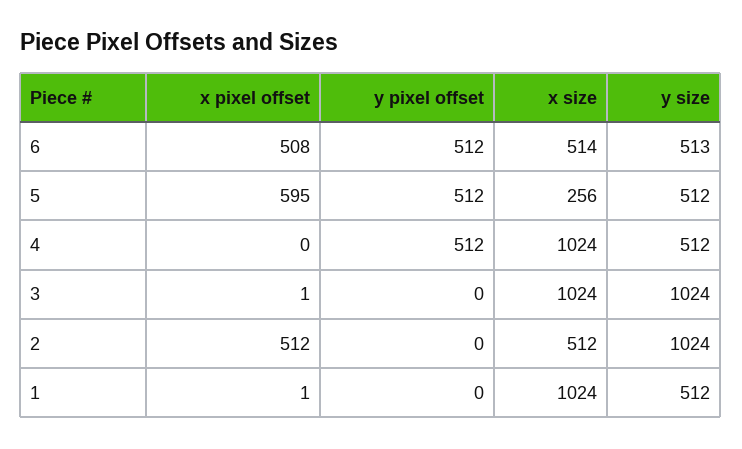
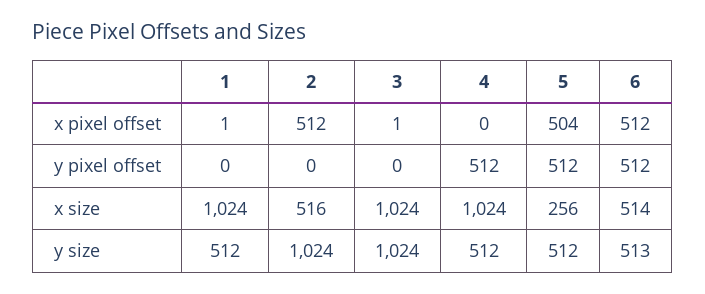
x pixel offset, 6: 508 -> 512
x pixel offset, 5: 595 -> 504
x size, 2: 512 -> 516

